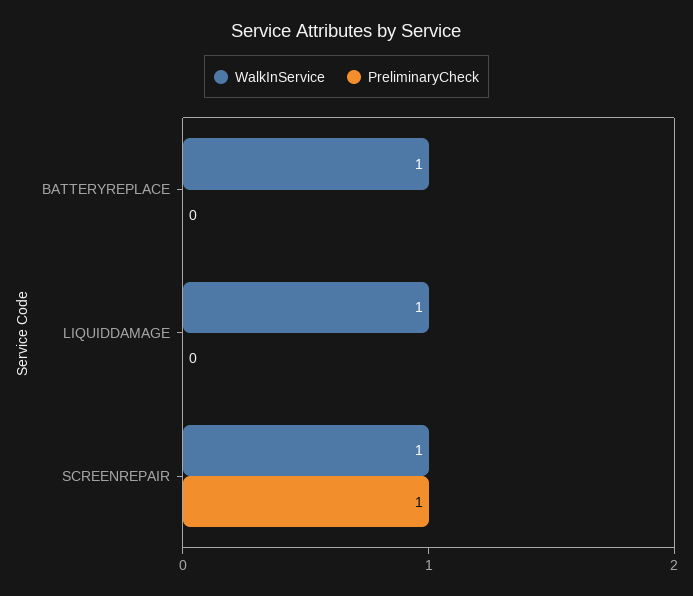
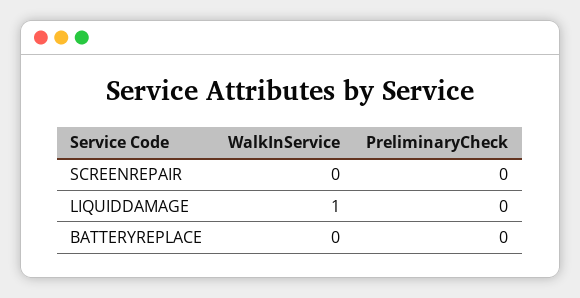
WalkInService, BATTERYREPLACE: 1 -> 0
WalkInService, SCREENREPAIR: 1 -> 0
PreliminaryCheck, SCREENREPAIR: 1 -> 0

